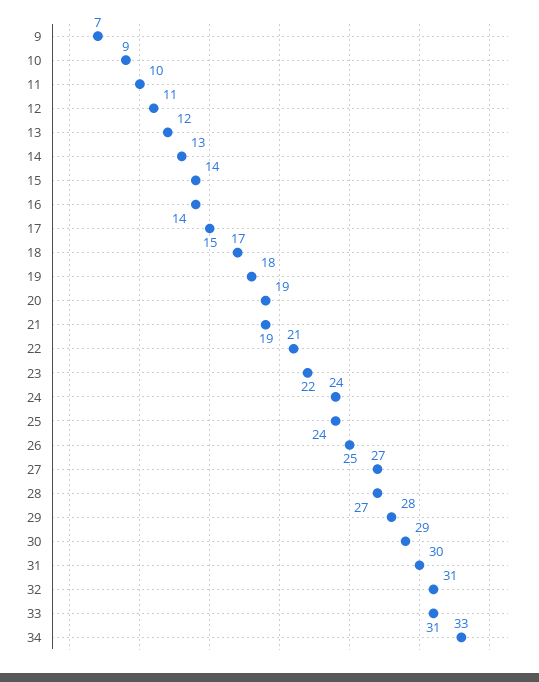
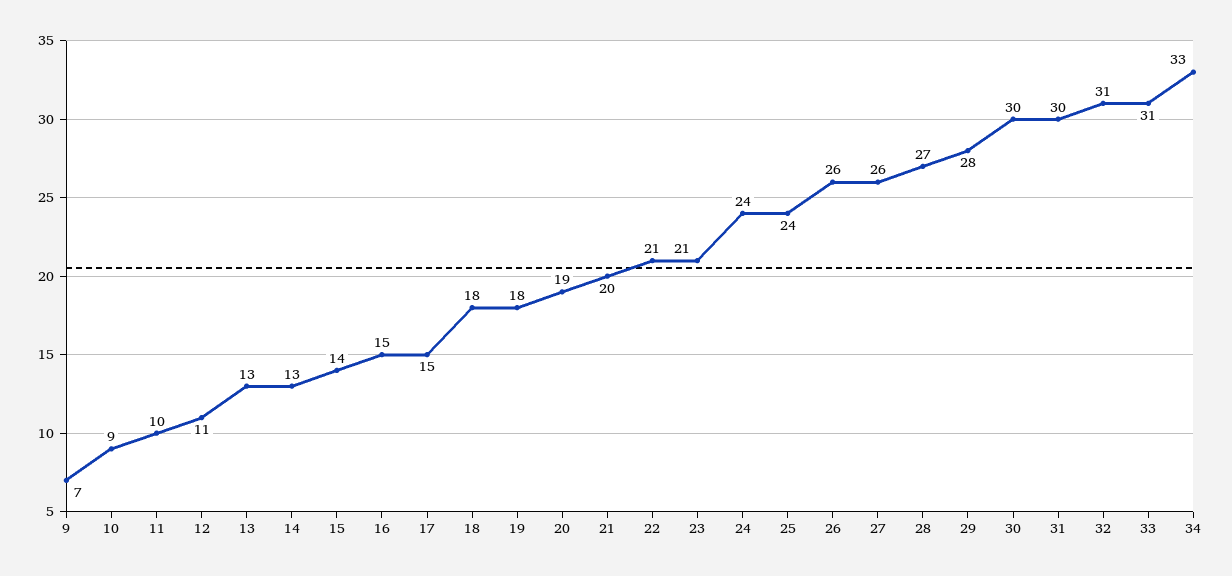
13: 12 -> 13
16: 14 -> 15
18: 17 -> 18
21: 19 -> 20
23: 22 -> 21
26: 25 -> 26
27: 27 -> 26
30: 29 -> 30

